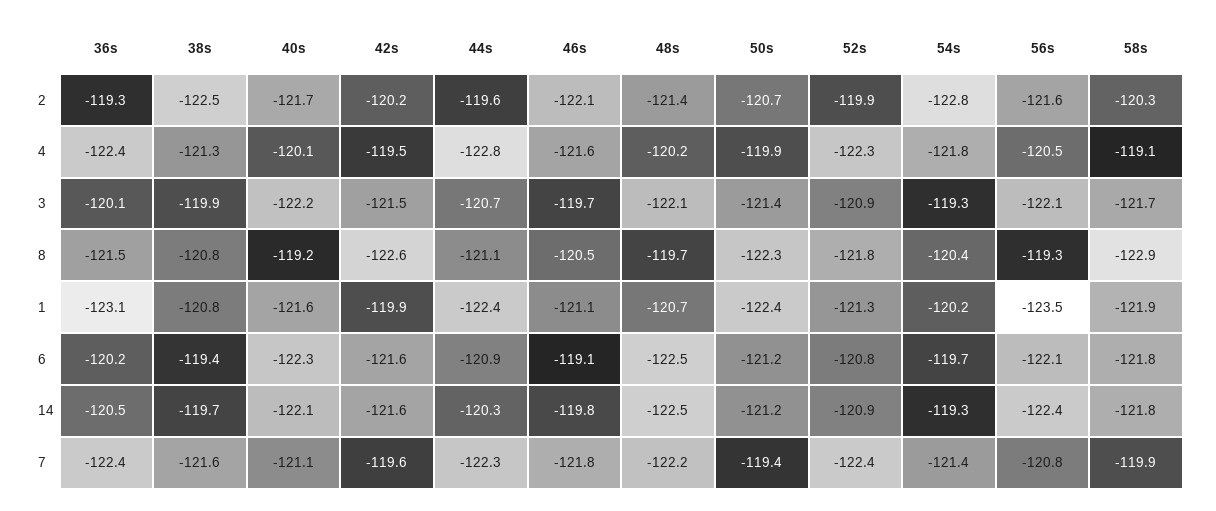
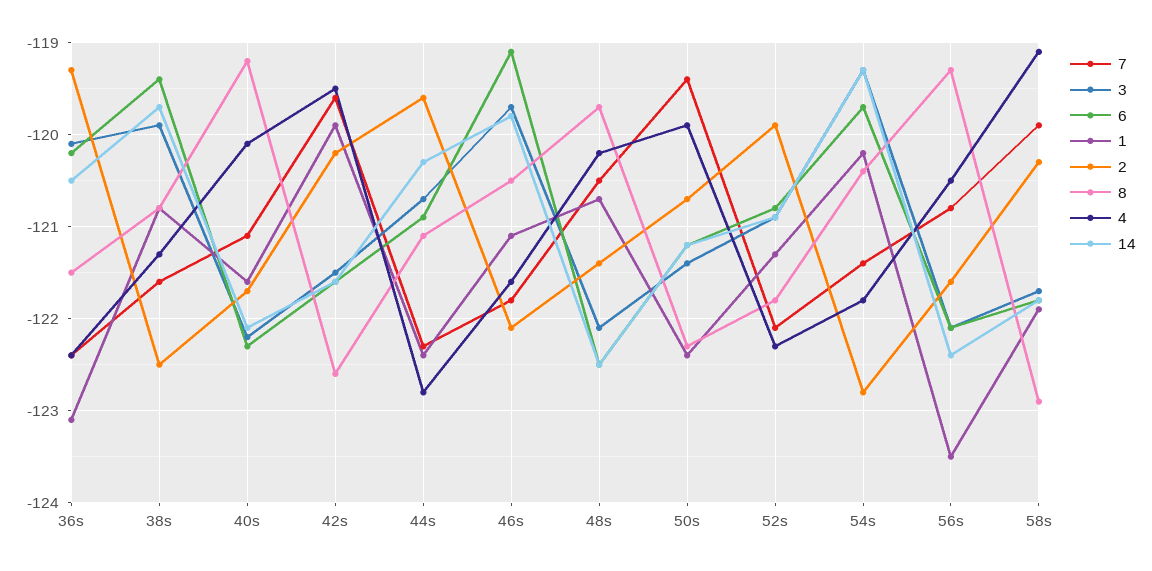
7, 48s: -122.2 -> -120.5
7, 52s: -122.4 -> -122.1

